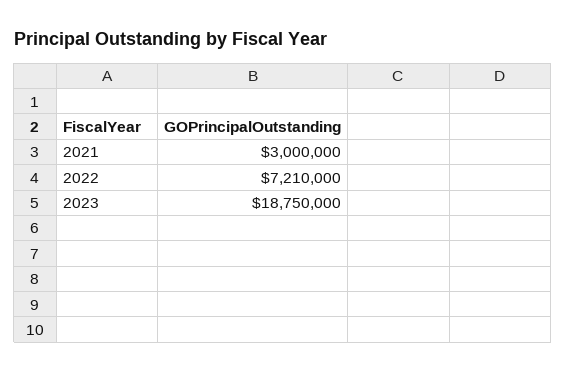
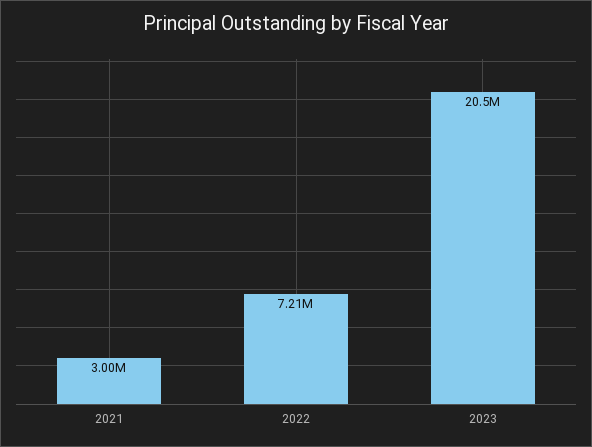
2023: 18750000 -> 20500000

